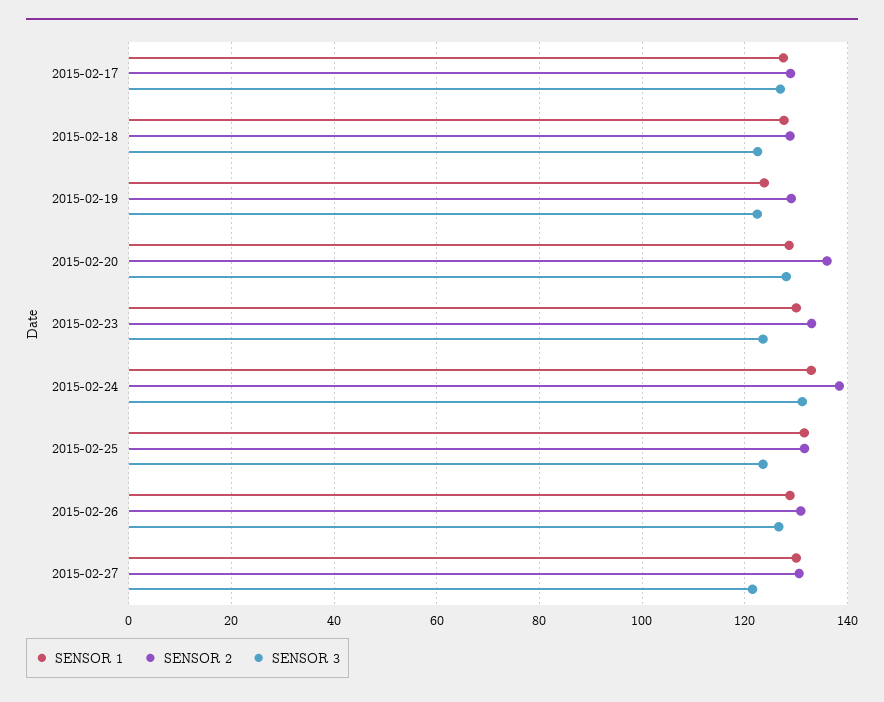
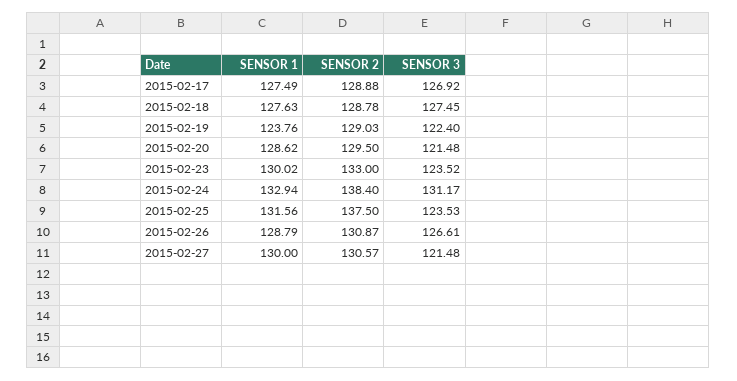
SENSOR 3, 2015-02-18: 122 -> 127.45
SENSOR 2, 2015-02-20: 136 -> 129.5
SENSOR 3, 2015-02-20: 128 -> 121.48
SENSOR 2, 2015-02-25: 132 -> 137.5

